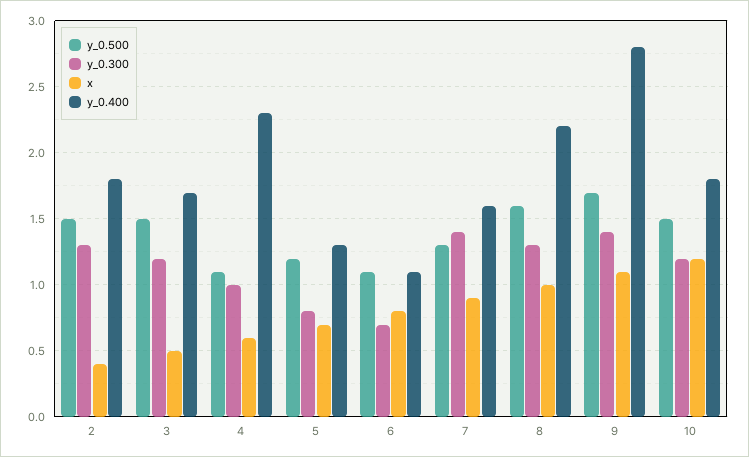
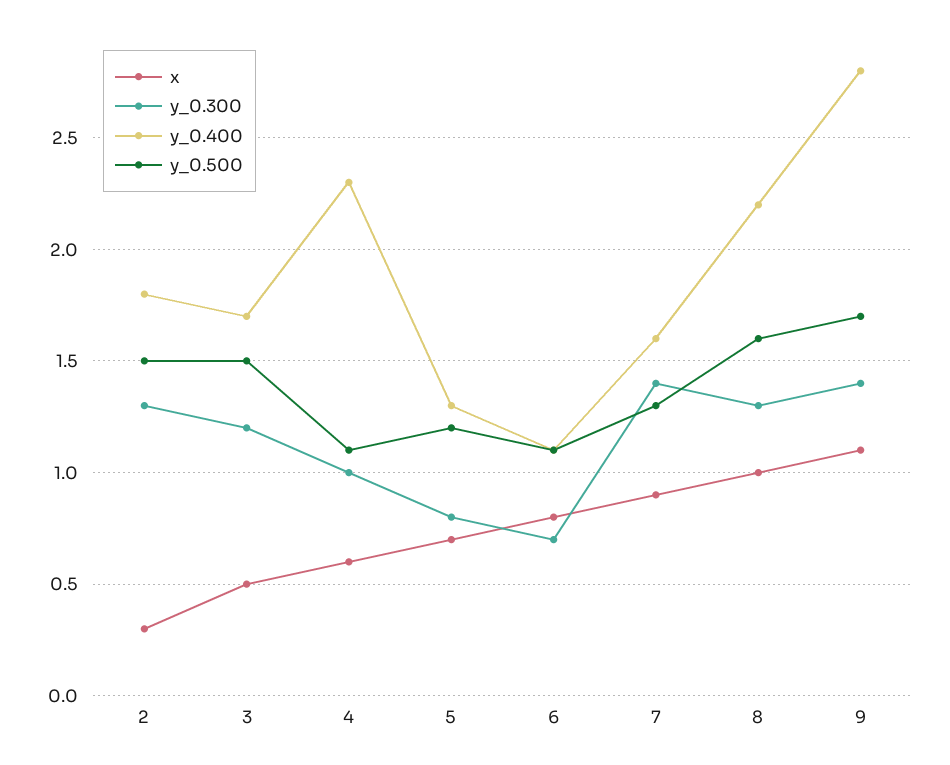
x, 2: 0.4 -> 0.3
y_0.500, 10: 1.5 -> none
y_0.300, 10: 1.2 -> none
x, 10: 1.2 -> none
y_0.400, 10: 1.8 -> none

